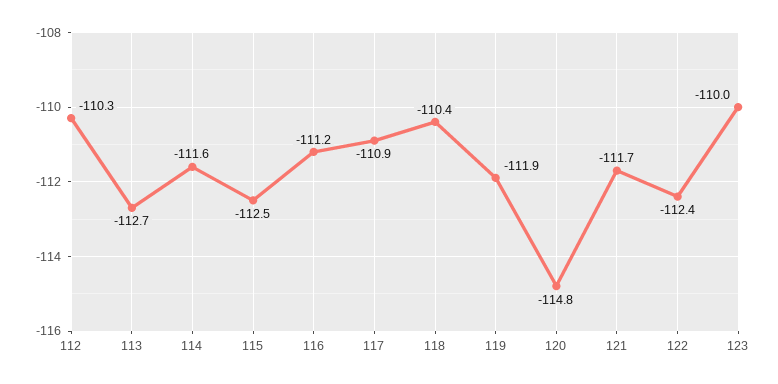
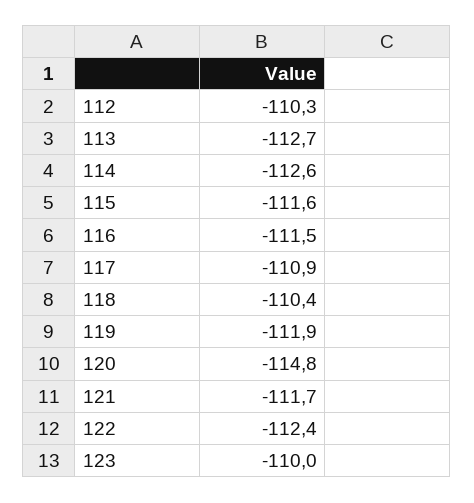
114: -111.6 -> -112.6
115: -112.5 -> -111.6
116: -111.2 -> -111.5

